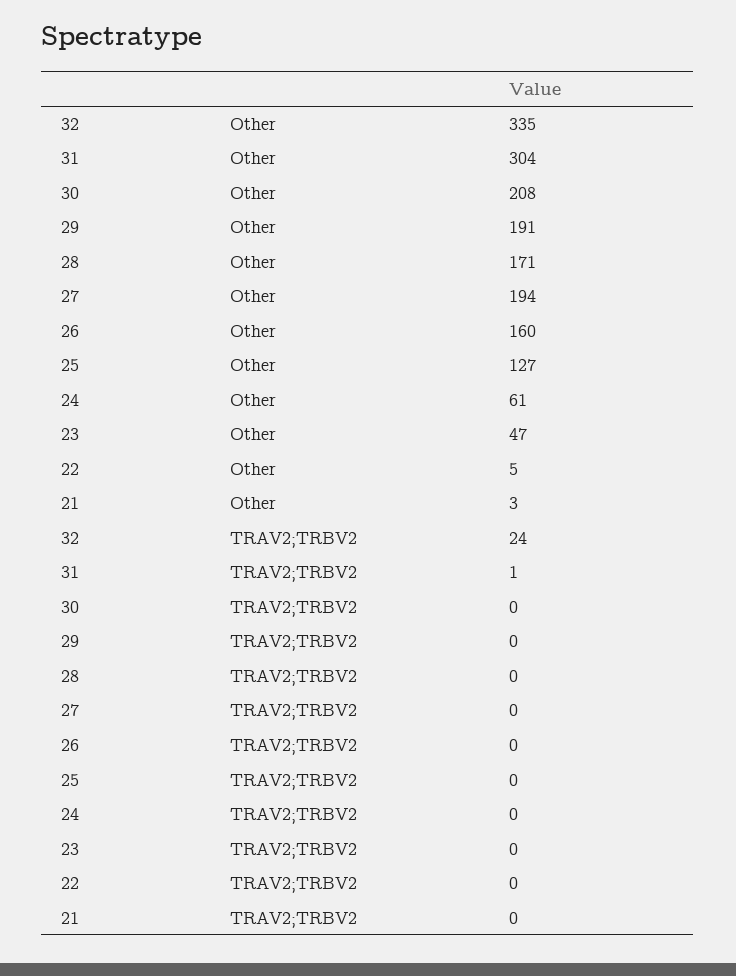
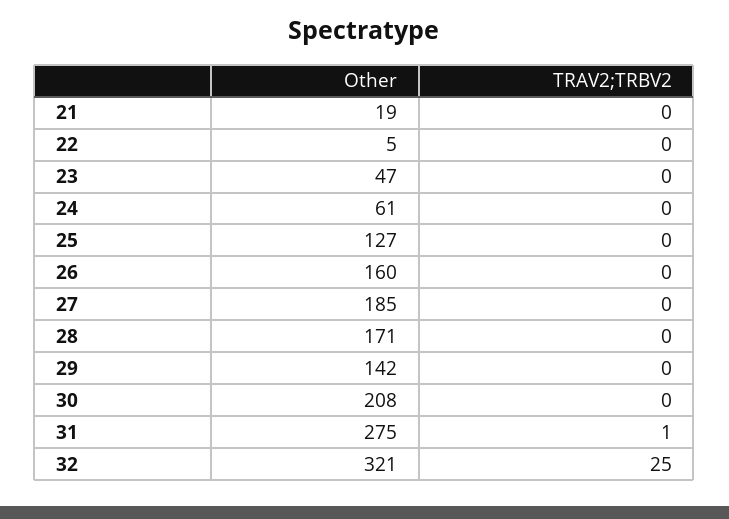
32, Other: 335 -> 321
31, Other: 304 -> 275
29, Other: 191 -> 142
27, Other: 194 -> 185
21, Other: 3 -> 19
32, TRAV2;TRBV2: 24 -> 25

